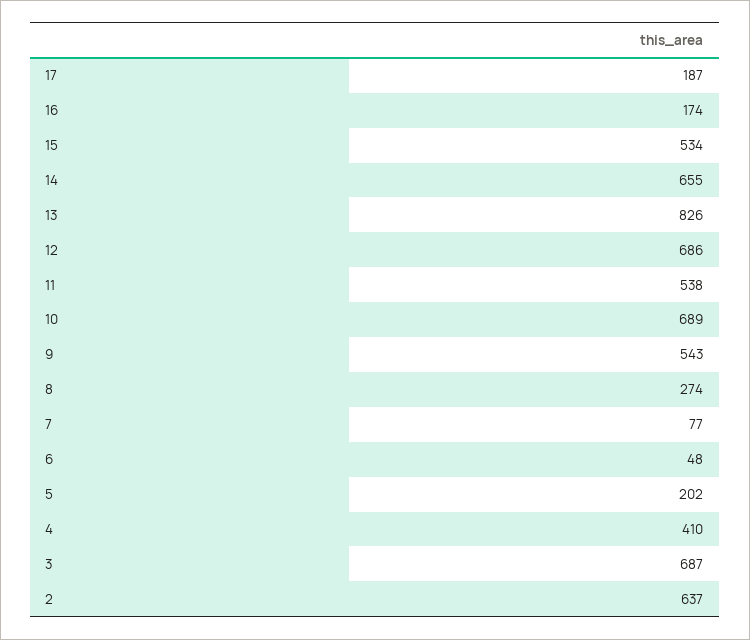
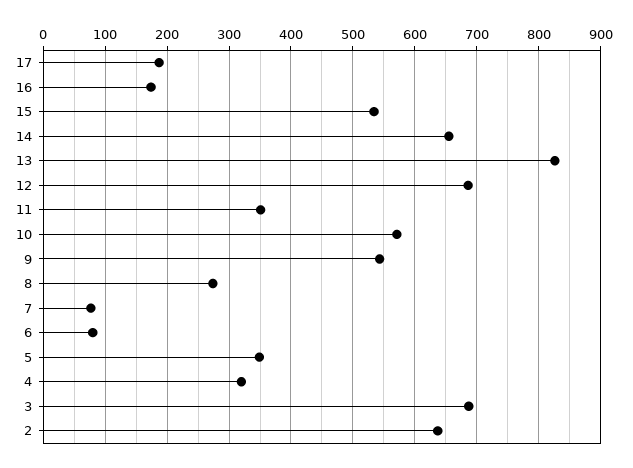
11: 538 -> 350
10: 689 -> 570
6: 48 -> 80
5: 202 -> 350
4: 410 -> 320

